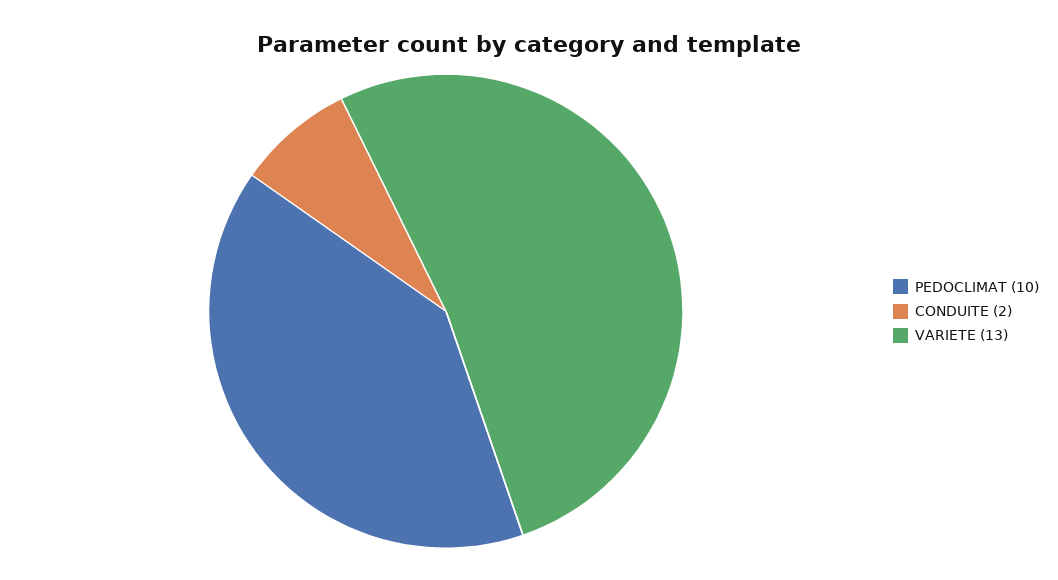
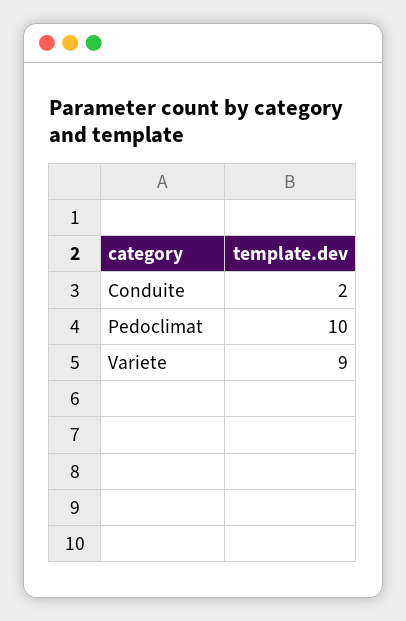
VARIETE: 13 -> 9

